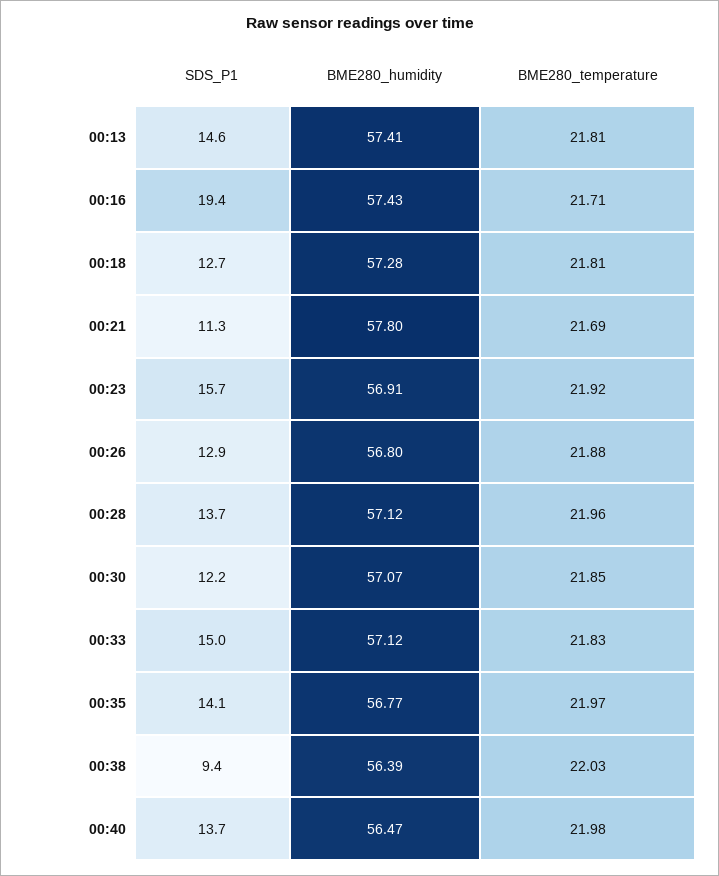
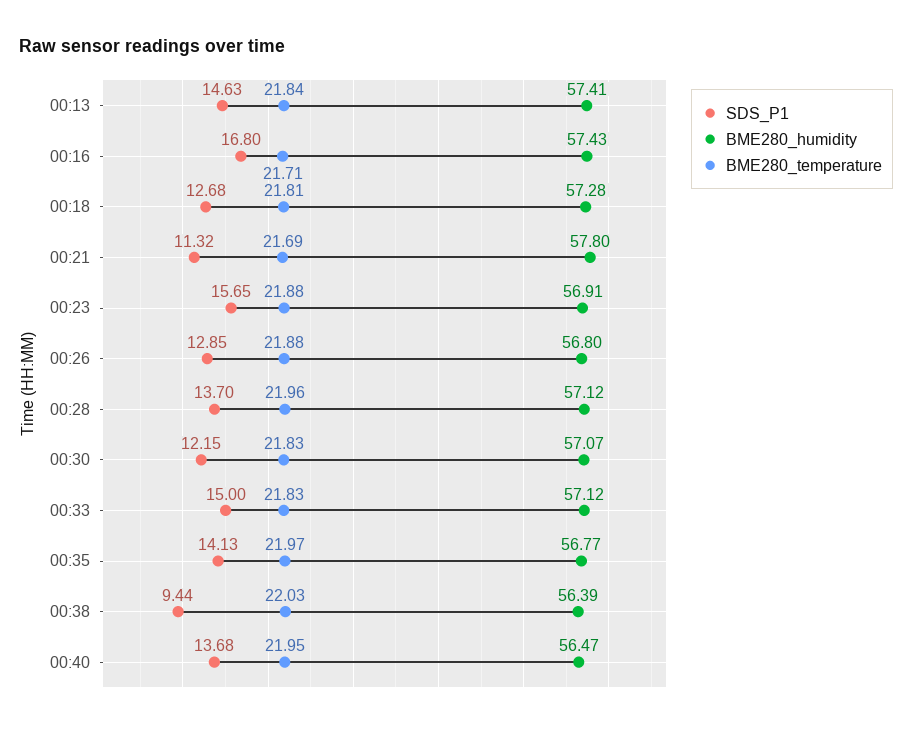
BME280_temperature, 00:13: 21.81 -> 21.84
SDS_P1, 00:16: 19.4 -> 16.8
BME280_temperature, 00:23: 21.92 -> 21.88
BME280_temperature, 00:30: 21.85 -> 21.83
BME280_temperature, 00:40: 21.98 -> 21.95

